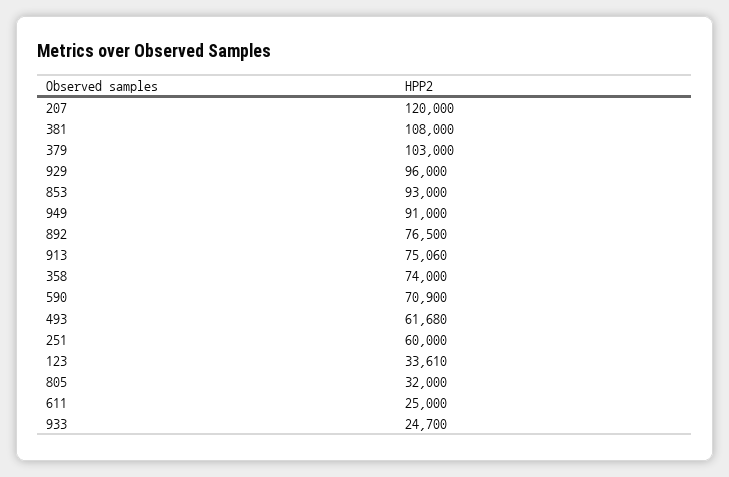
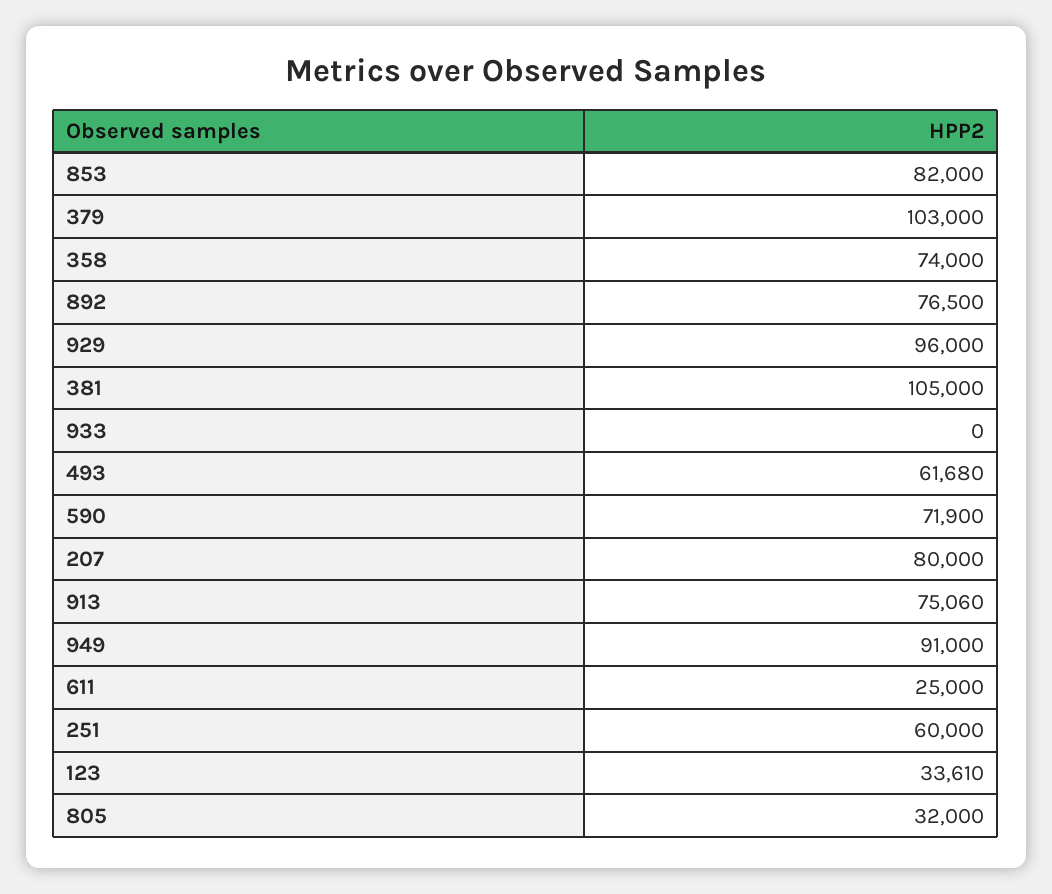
207: 120000 -> 80000
381: 108000 -> 105000
853: 93000 -> 82000
590: 70900 -> 71900
933: 24700 -> 0

